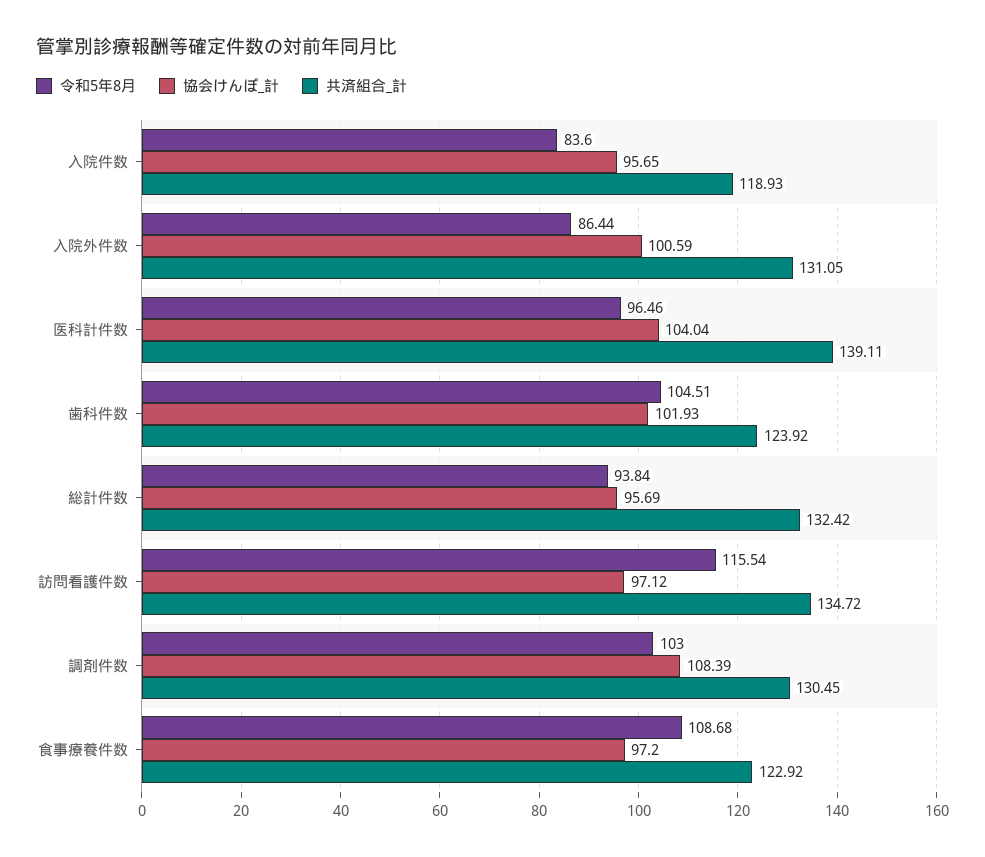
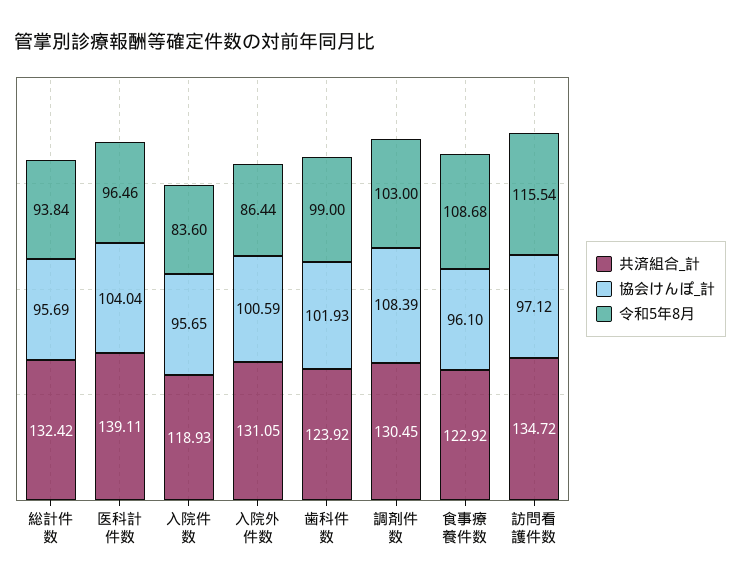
令和5年8月, 歯科件数: 104.51 -> 99
協会けんぽ_計, 食事療養件数: 97.2 -> 96.1

